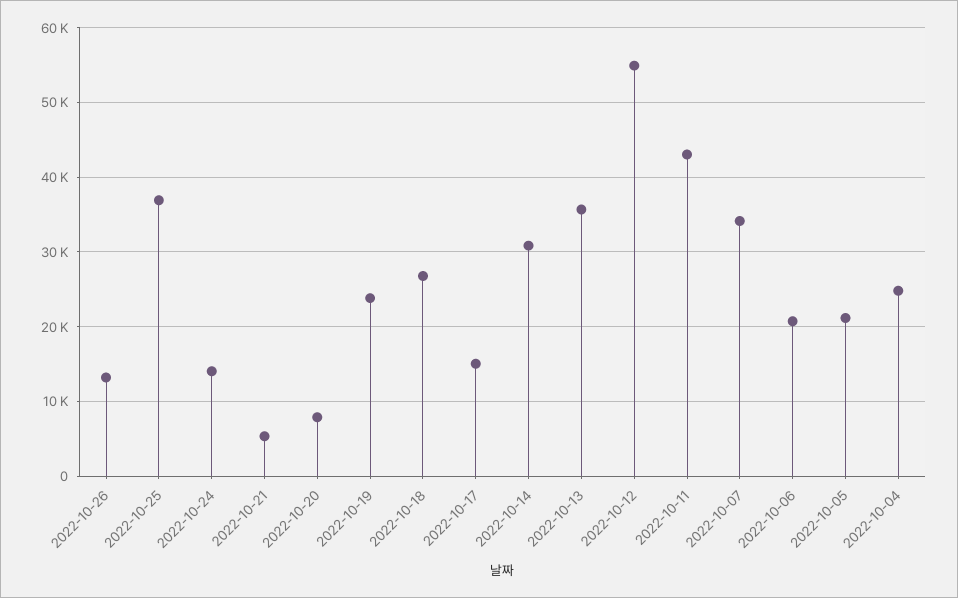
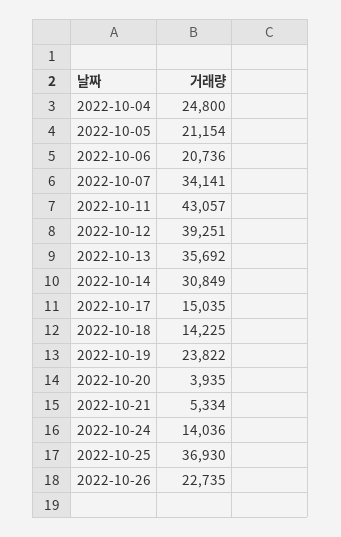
2022-10-26: 13000 -> 22735
2022-10-20: 8000 -> 3935
2022-10-18: 27000 -> 14225
2022-10-12: 55000 -> 39251

